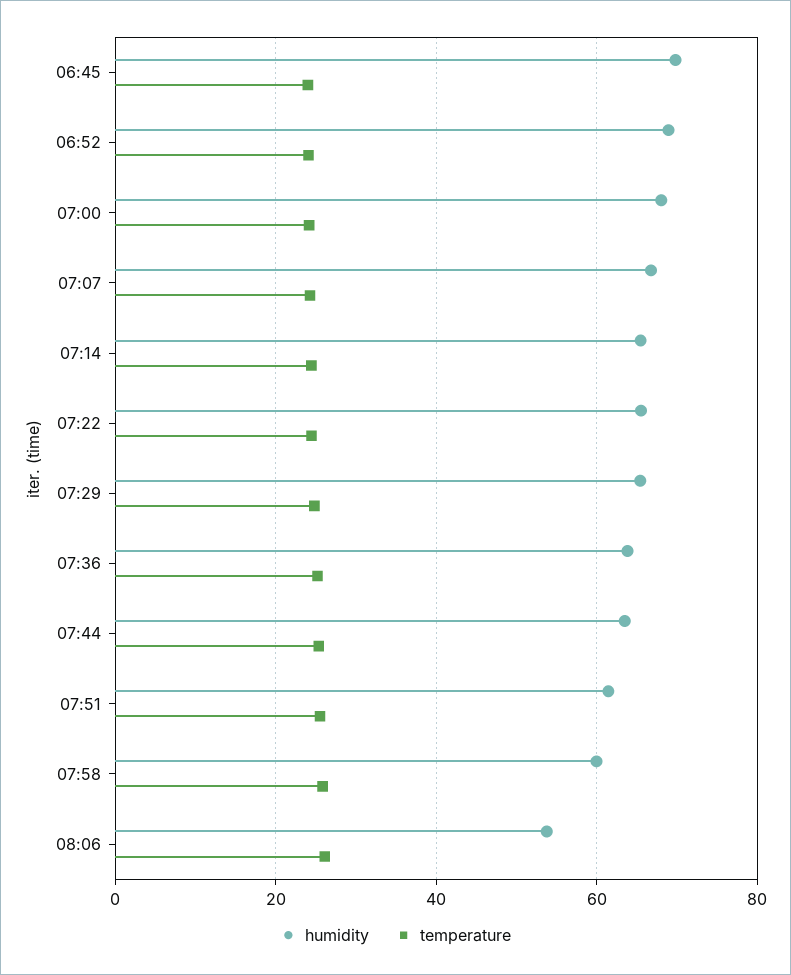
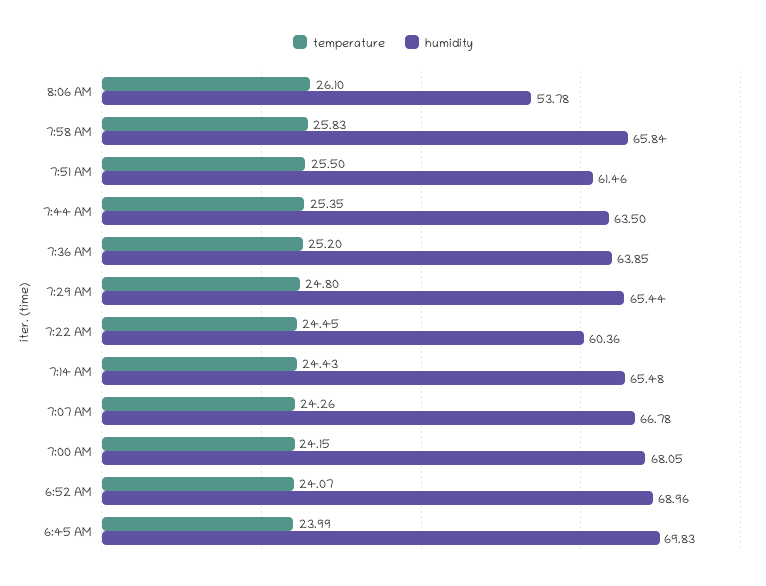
humidity, 07:22: 66 -> 60.36
humidity, 07:58: 60 -> 65.84

